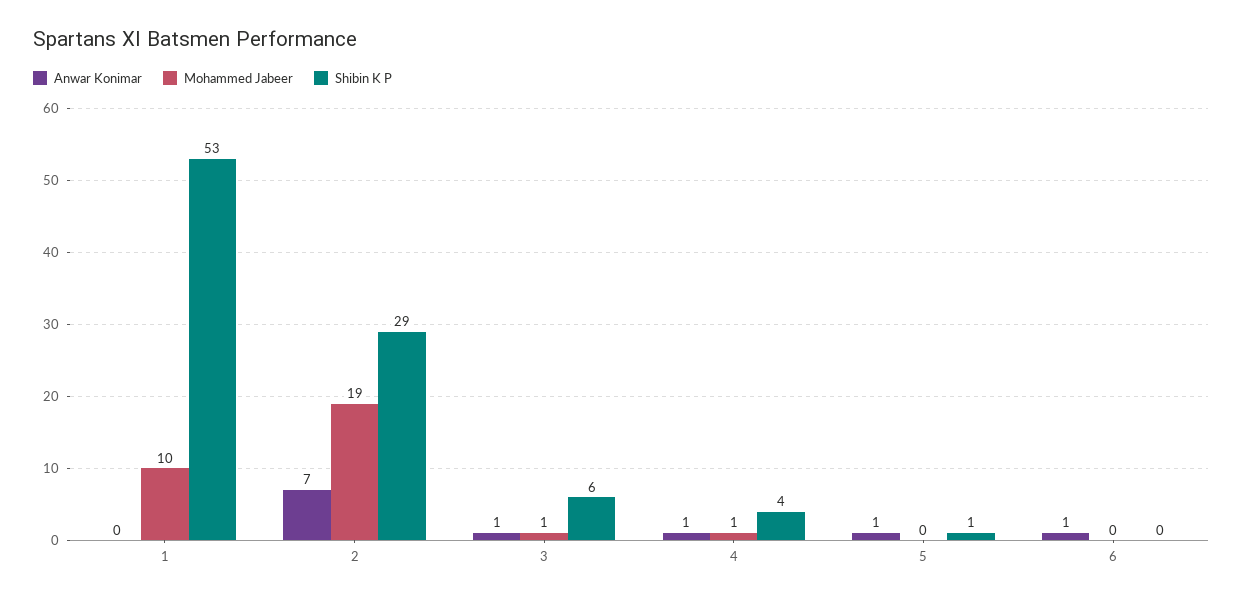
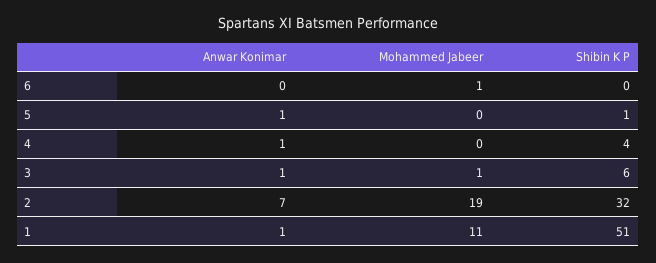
Anwar Konimar, 1: 0 -> 1
Mohammed Jabeer, 1: 10 -> 11
Shibin K P, 1: 53 -> 51
Shibin K P, 2: 29 -> 32
Mohammed Jabeer, 4: 1 -> 0
Anwar Konimar, 6: 1 -> 0
Mohammed Jabeer, 6: 0 -> 1

